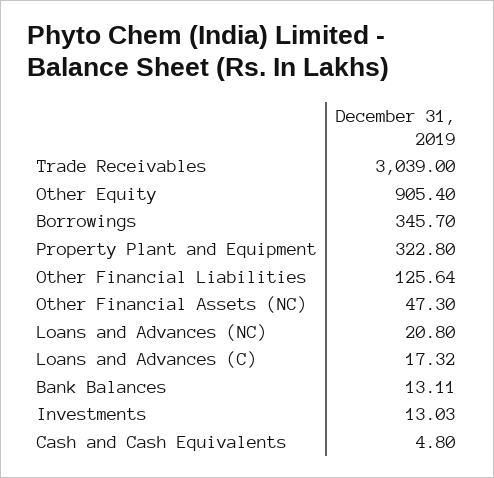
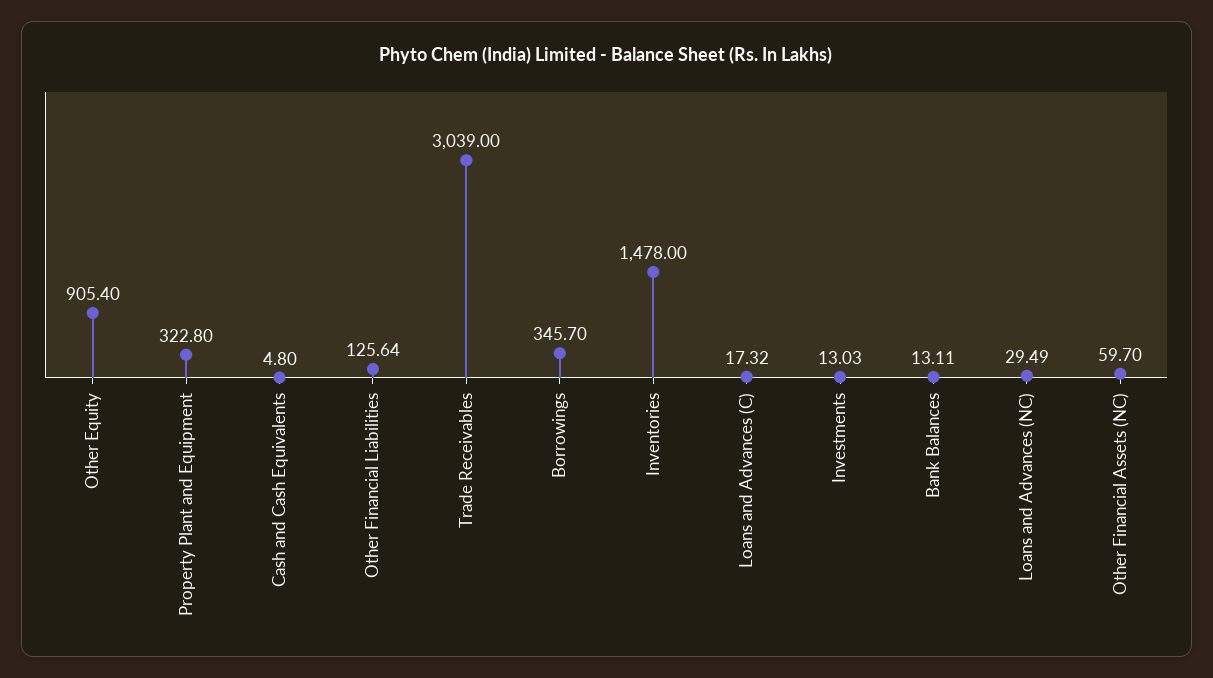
Other Financial Assets (NC): 47.3 -> 59.7
Loans and Advances (NC): 20.8 -> 29.49
Inventories: none -> 1478

